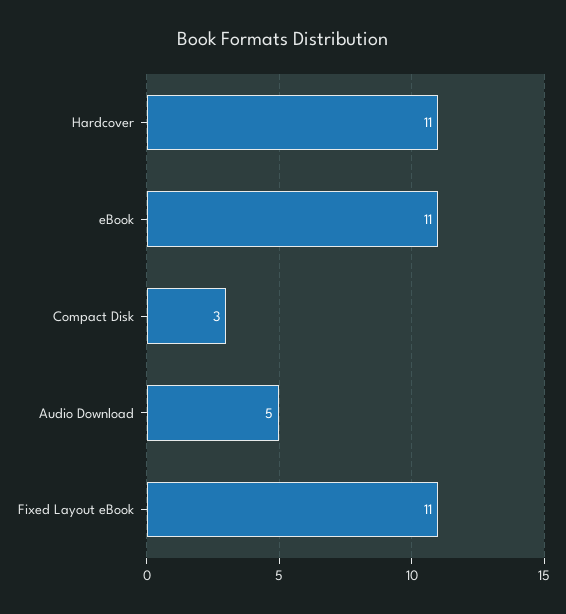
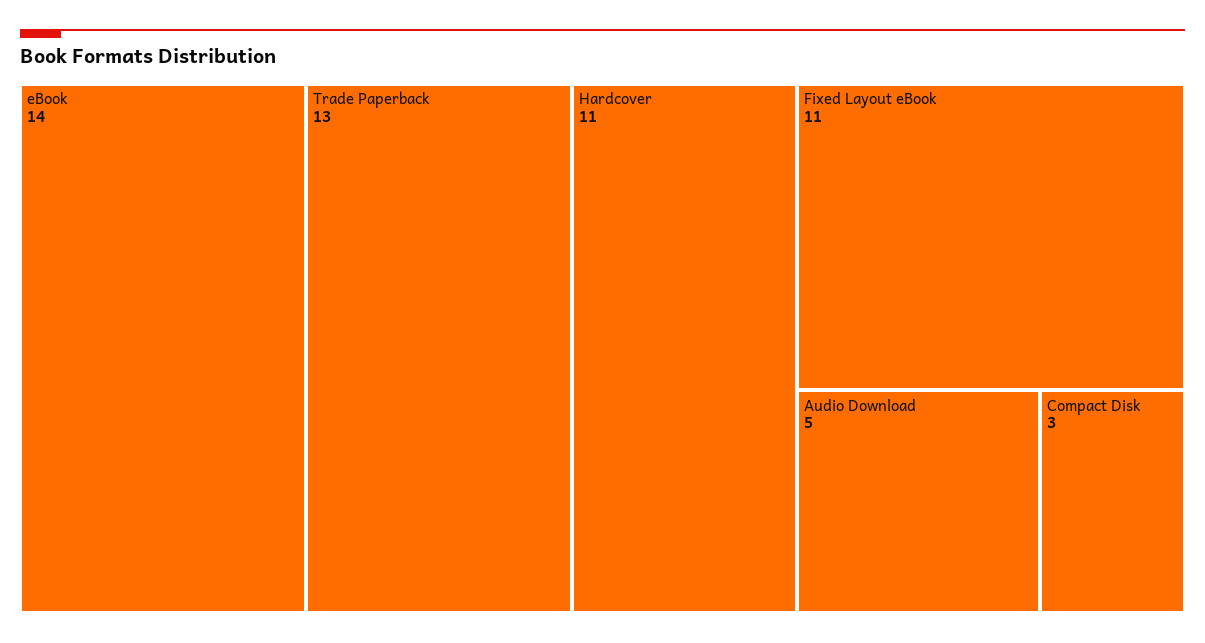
eBook: 11 -> 14
Trade Paperback: none -> 13

